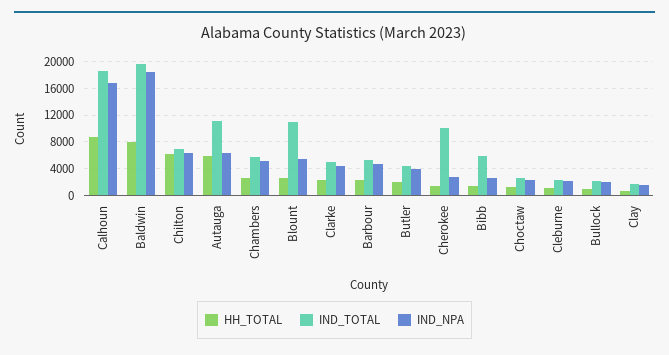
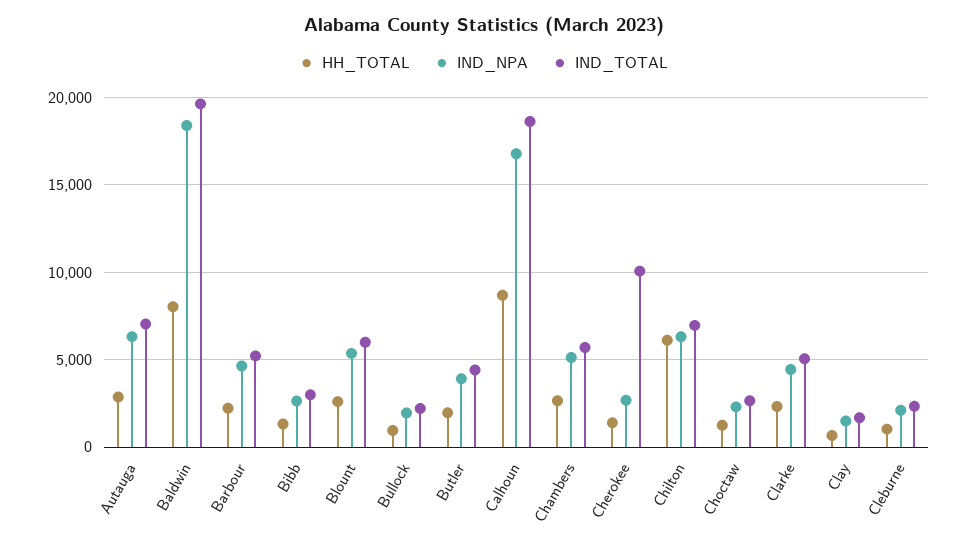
HH_TOTAL, Autauga: 6000 -> 3000
IND_TOTAL, Autauga: 11000 -> 7000
IND_TOTAL, Blount: 11000 -> 6000
IND_TOTAL, Bibb: 6000 -> 3000

